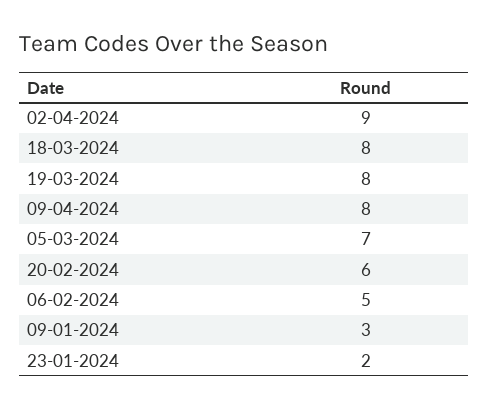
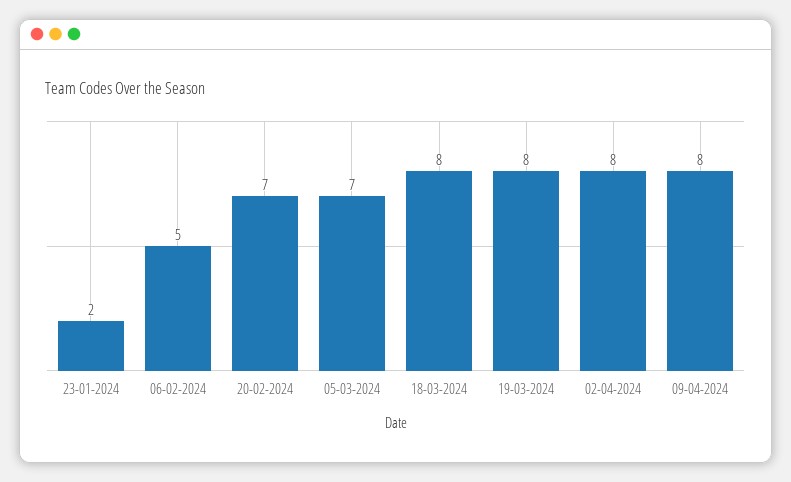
02-04-2024: 9 -> 8
20-02-2024: 6 -> 7
09-01-2024: 3 -> none

